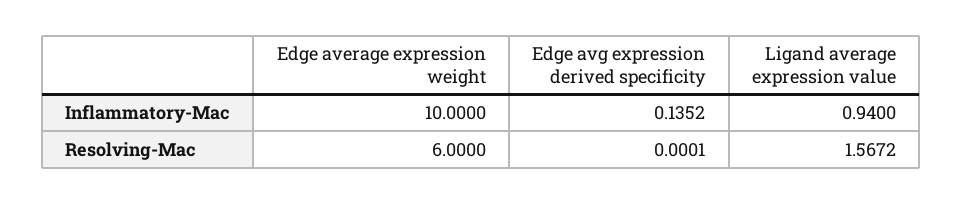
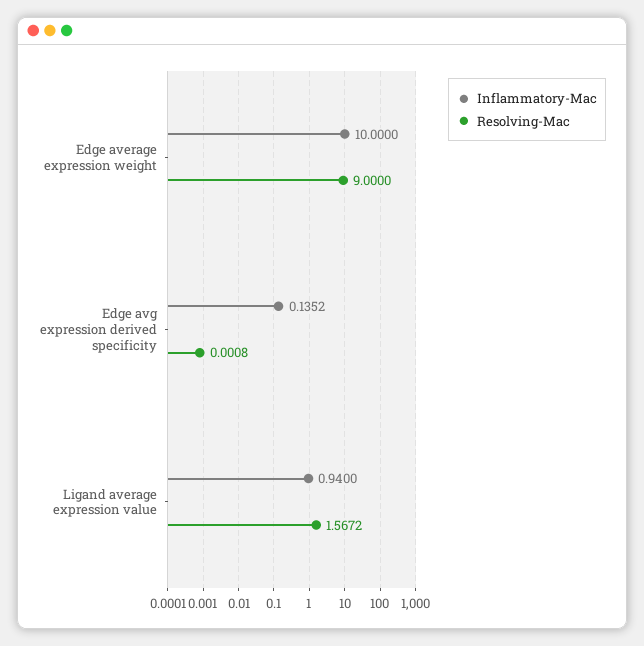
Resolving-Mac, Edge average expression weight: 6 -> 9
Resolving-Mac, Edge avg expression derived specificity: 0.0001 -> 0.0008

